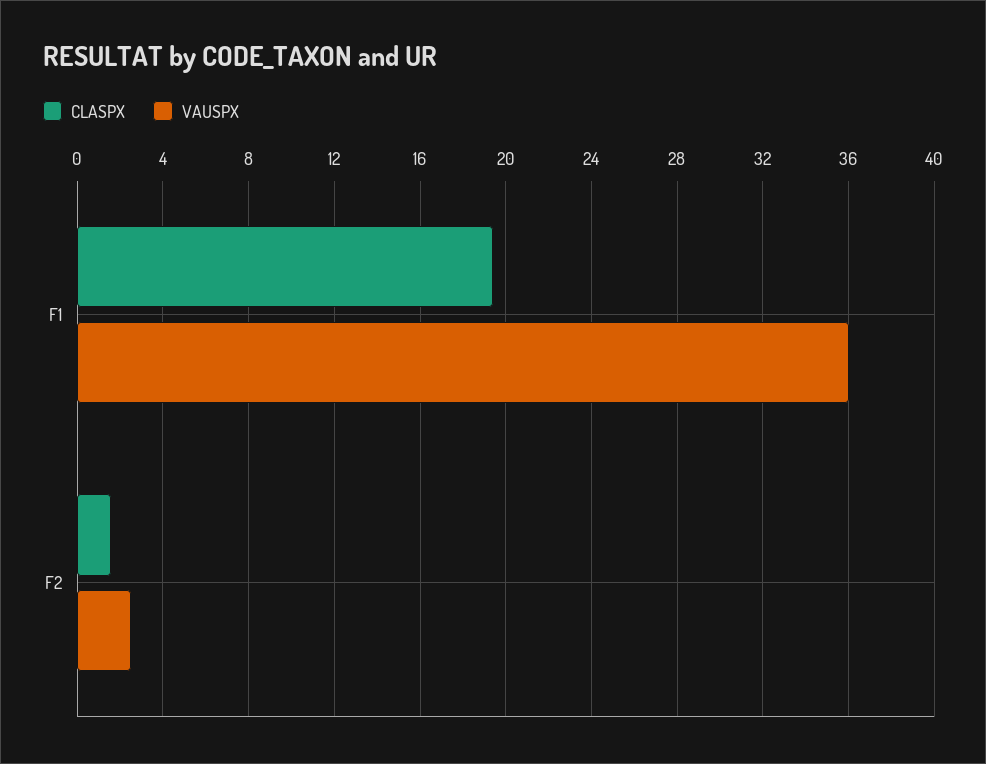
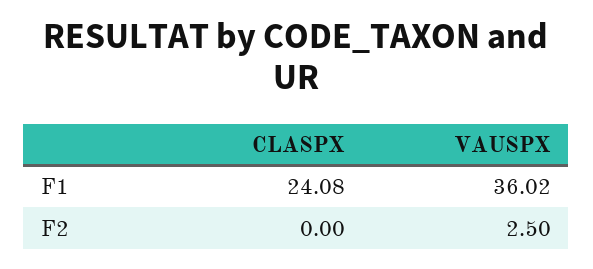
CLASPX, F1: 19.5 -> 24.08
CLASPX, F2: 1.5 -> 0

